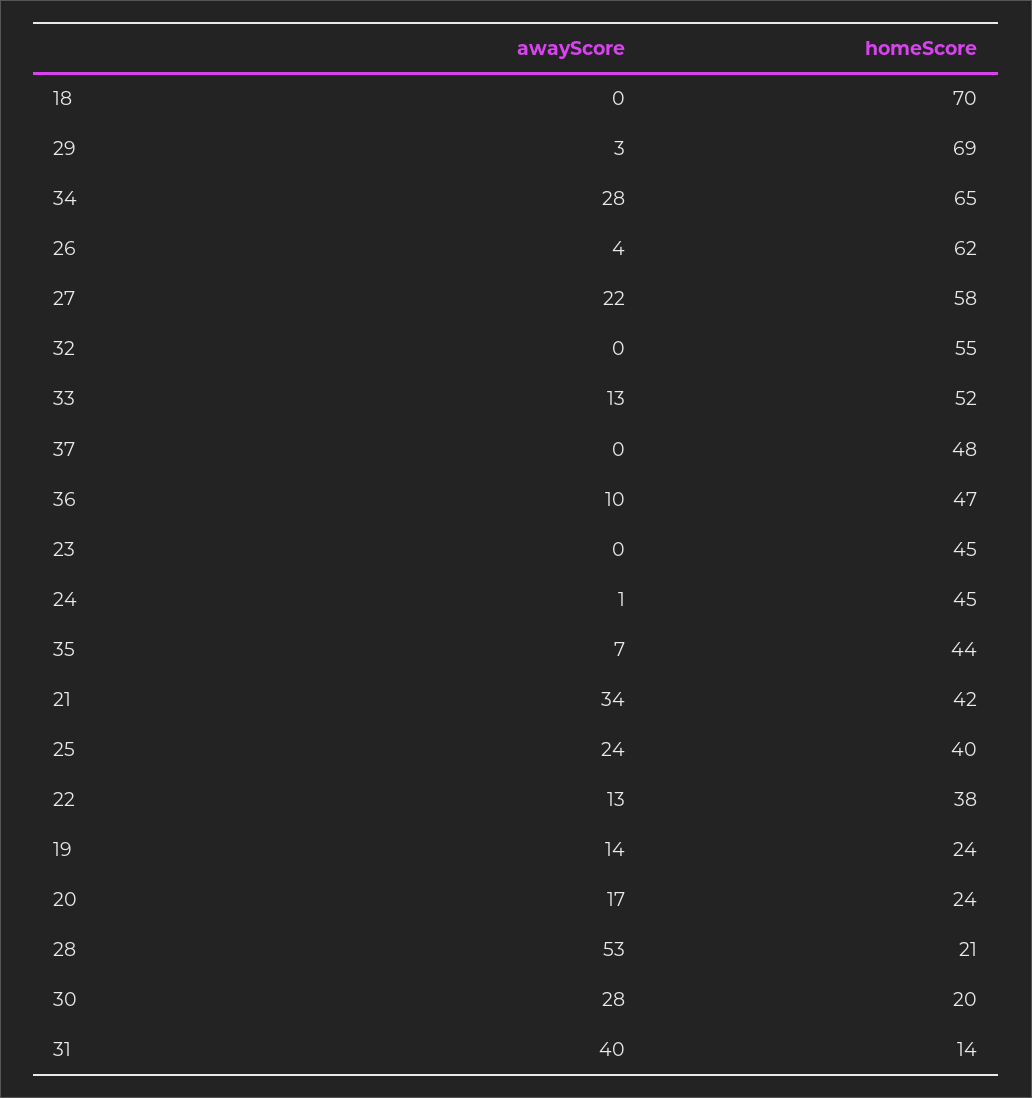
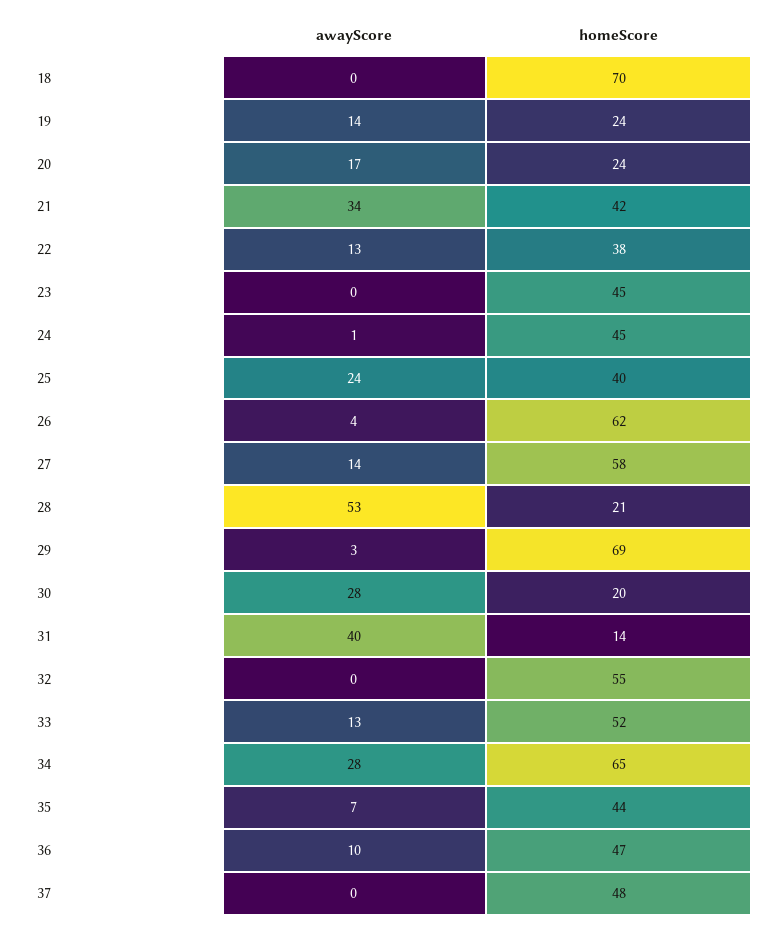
awayScore, 27: 22 -> 14

